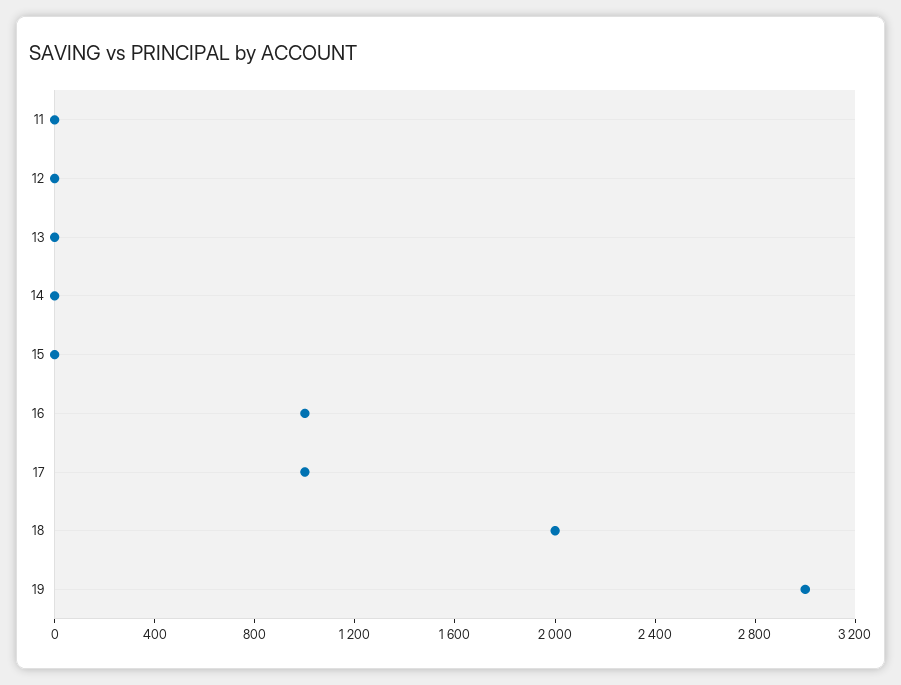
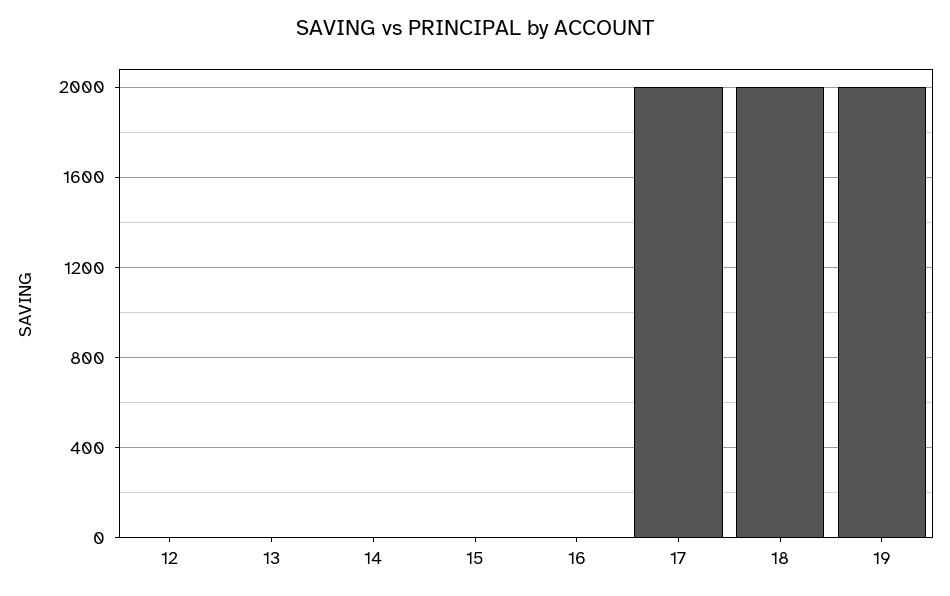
11: 0 -> none
16: 1000 -> 0
17: 1000 -> 2000
19: 3000 -> 2000

